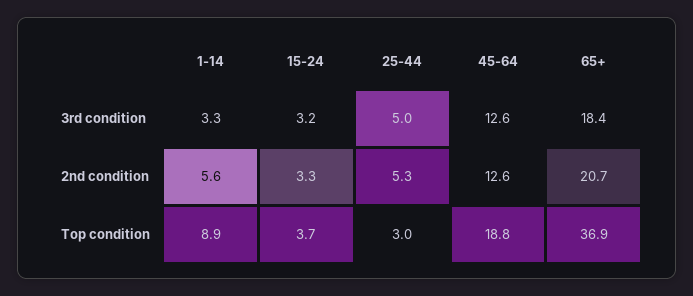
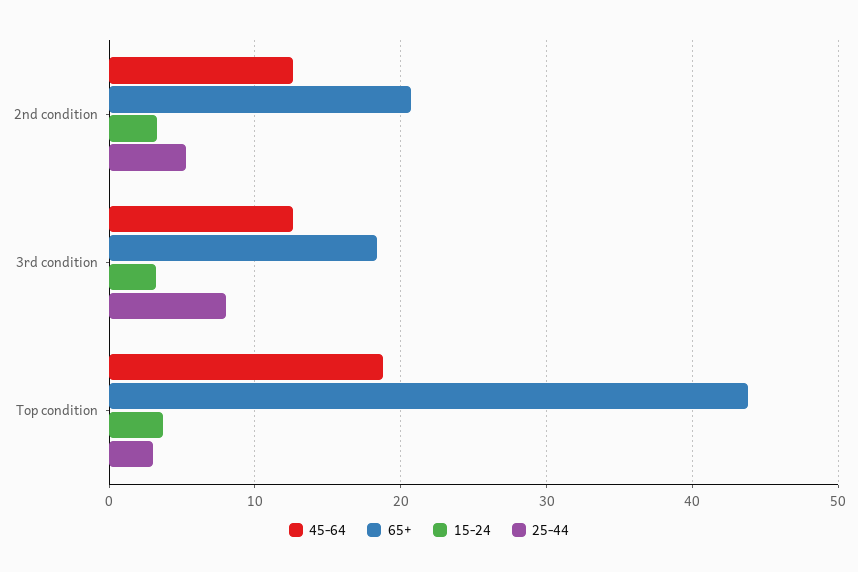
1-14, 3rd condition: 3.3 -> none
25-44, 3rd condition: 5 -> 8
1-14, 2nd condition: 5.6 -> none
1-14, Top condition: 8.9 -> none
65+, Top condition: 36.9 -> 44

